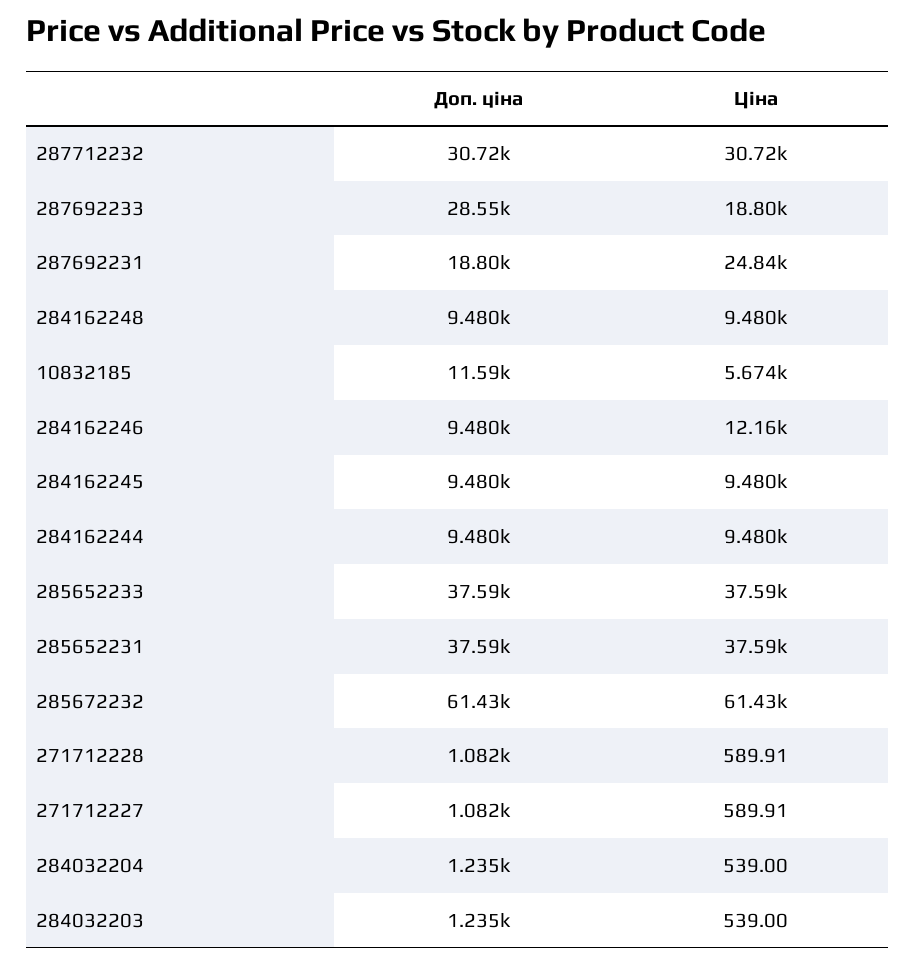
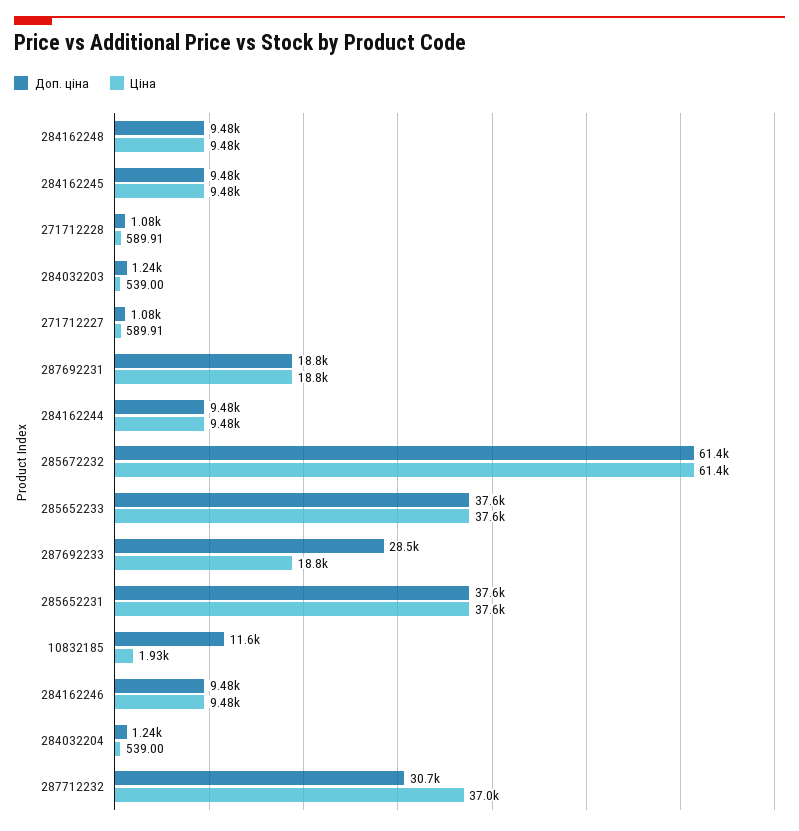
Ціна, 287712232: 30720 -> 37000
Ціна, 287692231: 24840 -> 18800
Ціна, 10832185: 5674 -> 1930
Ціна, 284162246: 12160 -> 9480

